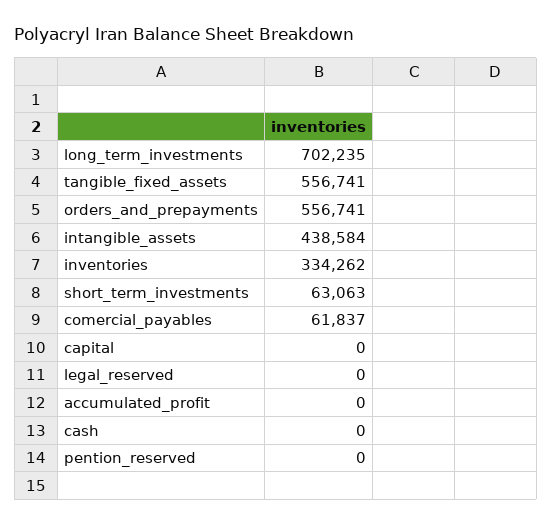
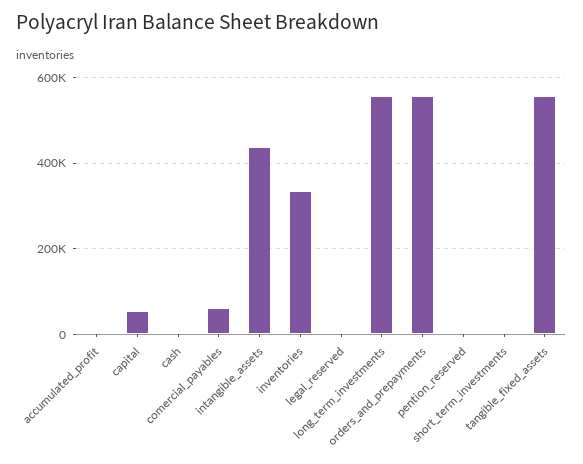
long_term_investments: 702235 -> 560000
short_term_investments: 63063 -> 0
capital: 0 -> 60000

